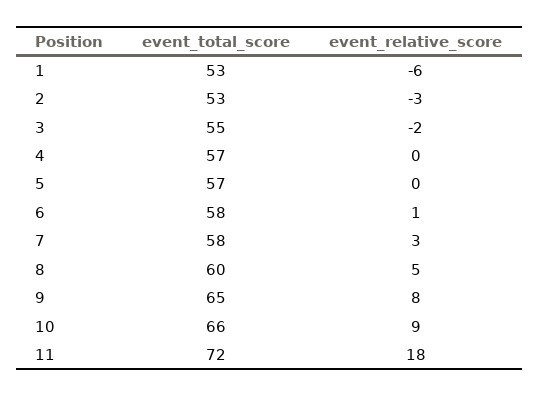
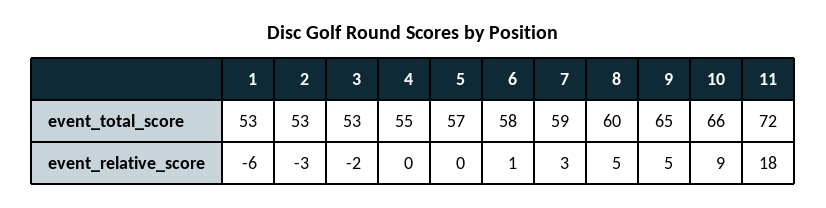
event_total_score, 3: 55 -> 53
event_total_score, 4: 57 -> 55
event_total_score, 7: 58 -> 59
event_relative_score, 9: 8 -> 5

